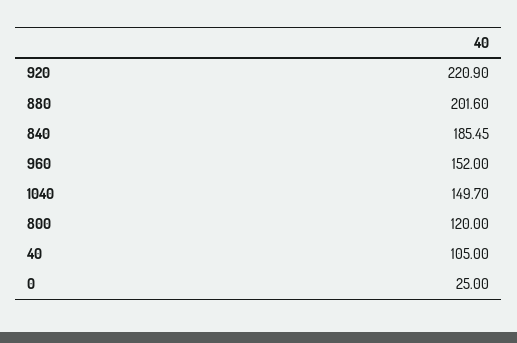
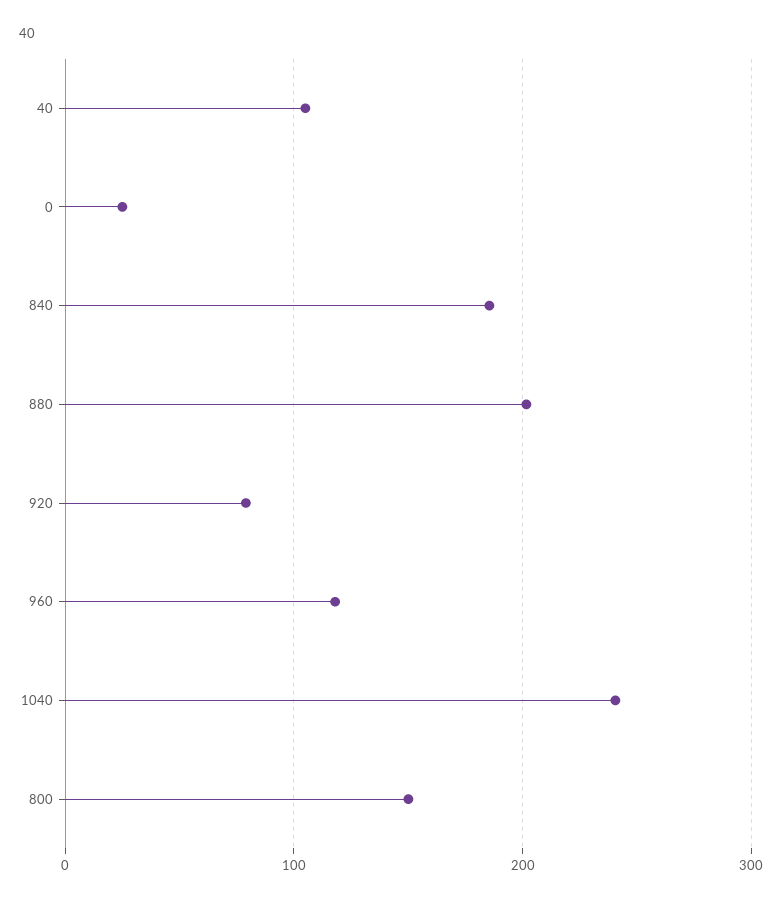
920: 220.9 -> 80
960: 152 -> 120
1040: 149.7 -> 240
800: 120 -> 150

